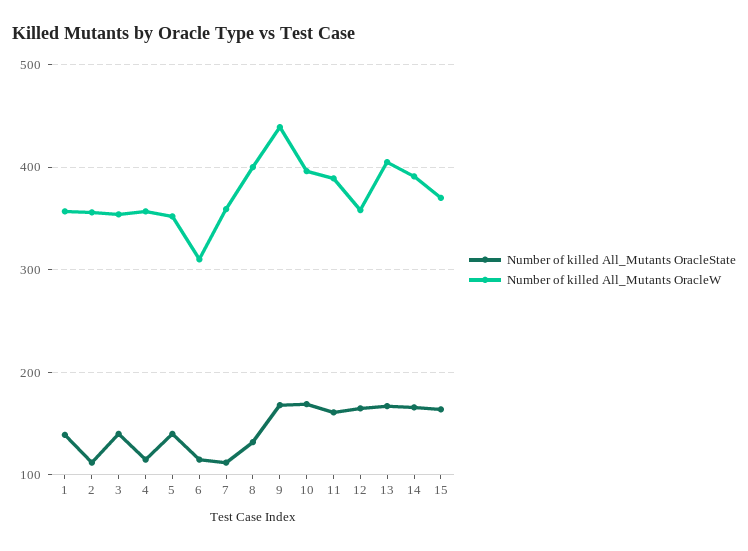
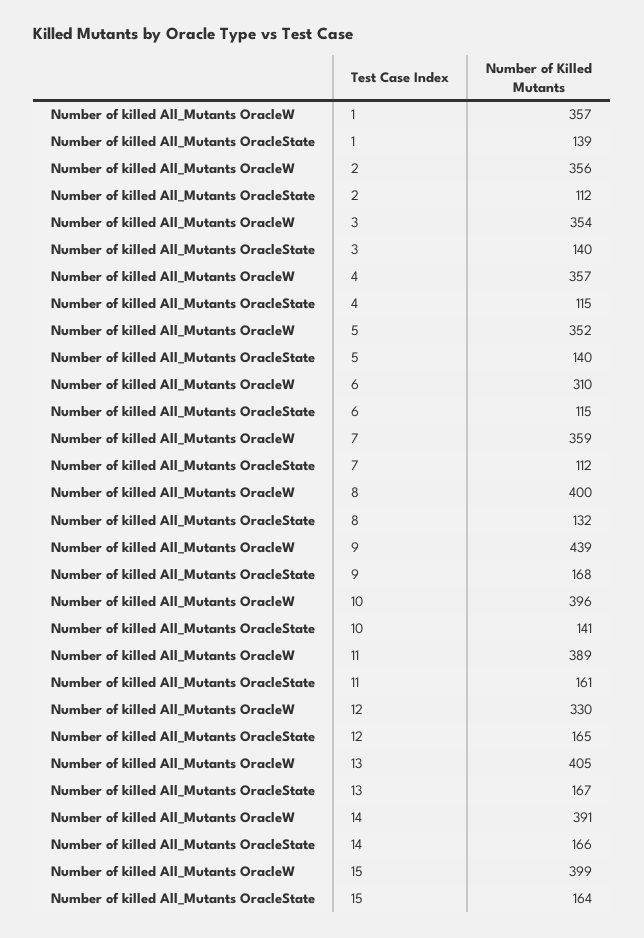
Number of killed All_Mutants OracleState, 10: 170 -> 141
Number of killed All_Mutants OracleW, 12: 360 -> 330
Number of killed All_Mutants OracleW, 15: 370 -> 399

